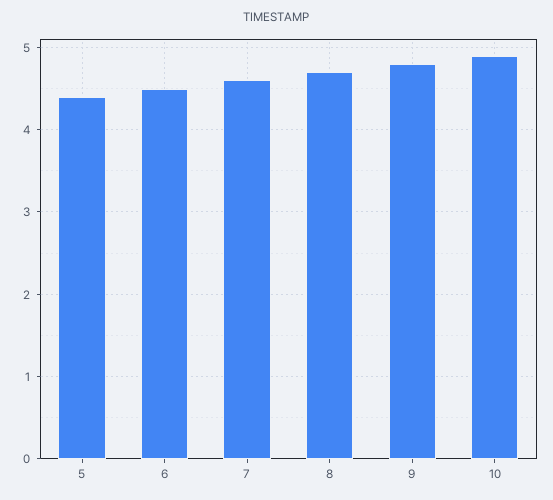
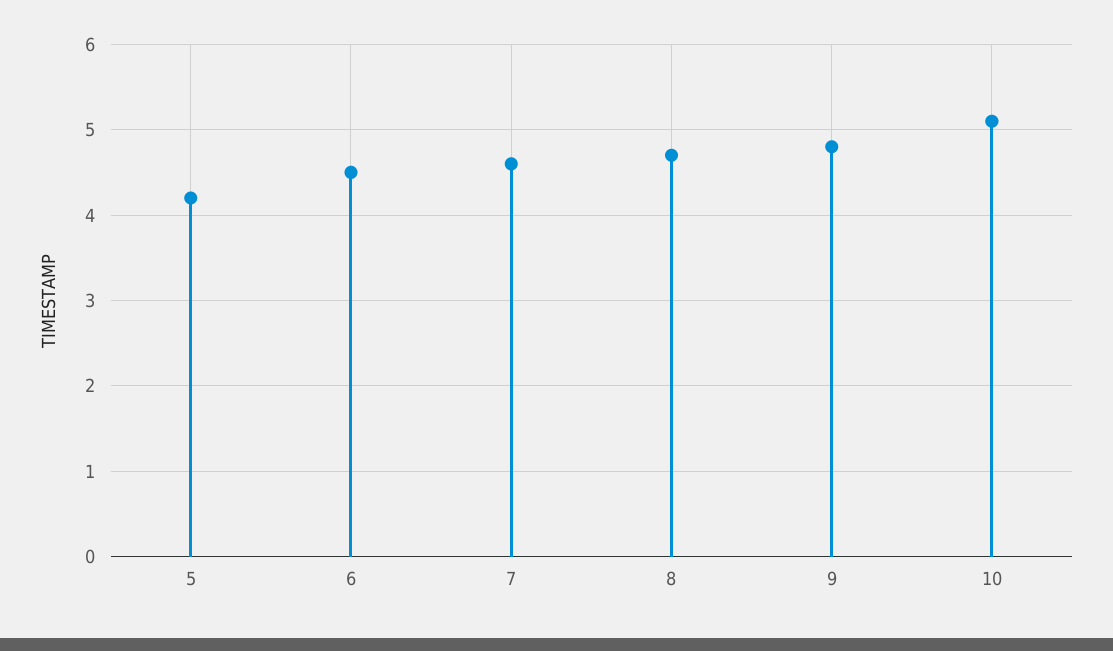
5: 4.4 -> 4.2
10: 4.9 -> 5.1

